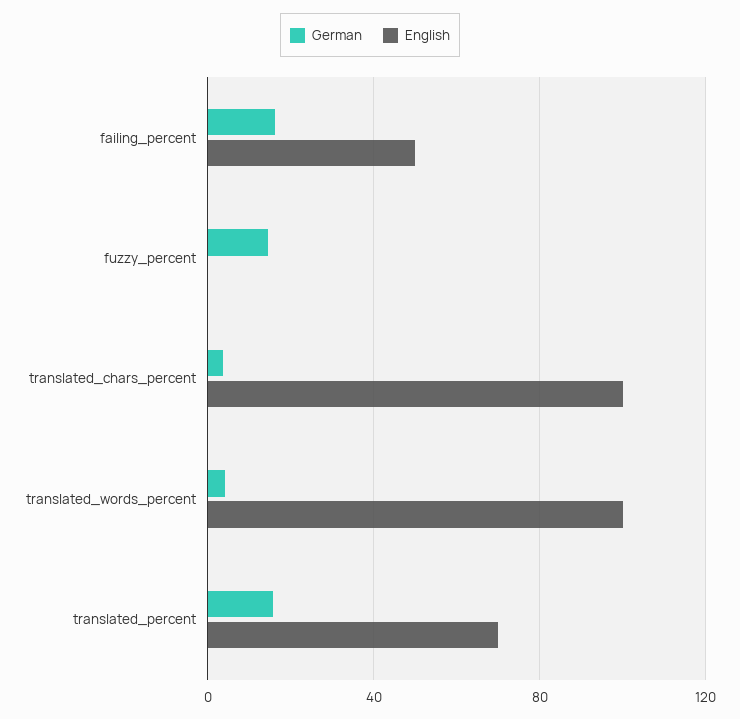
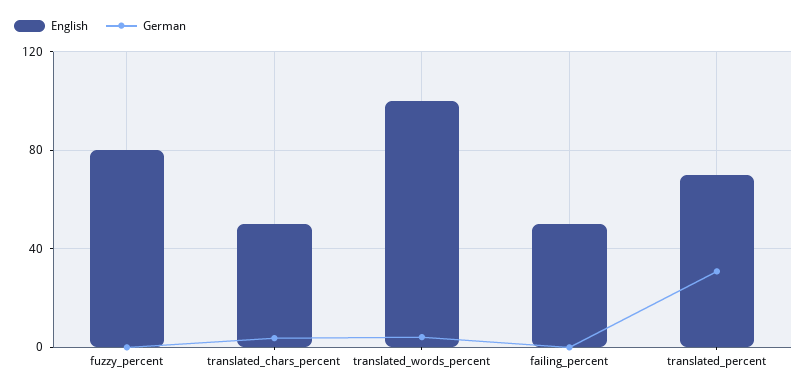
German, failing_percent: 15 -> 0
German, fuzzy_percent: 15 -> 0
English, fuzzy_percent: 0 -> 80
English, translated_chars_percent: 100 -> 50
German, translated_percent: 15 -> 30

